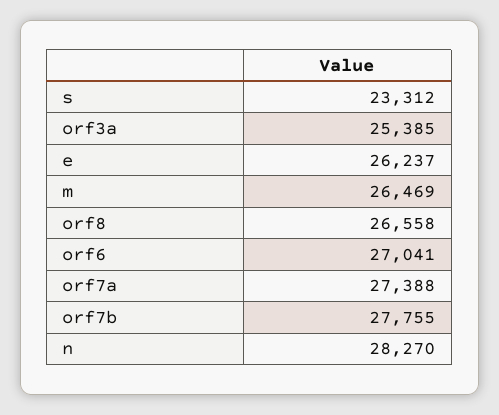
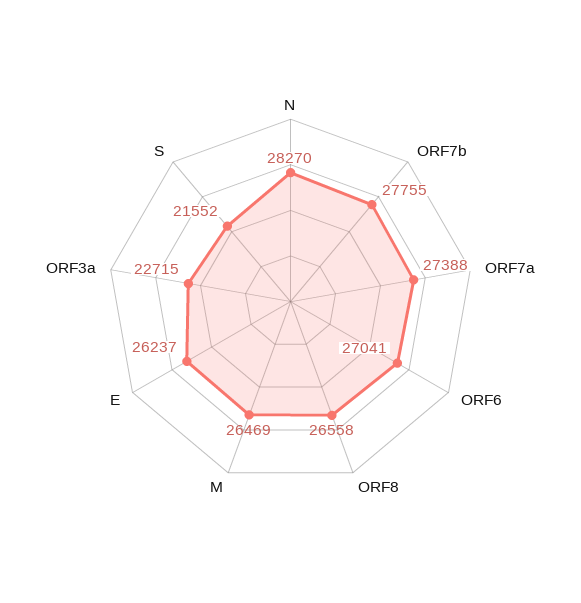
s: 23312 -> 21552
orf3a: 25385 -> 22715

